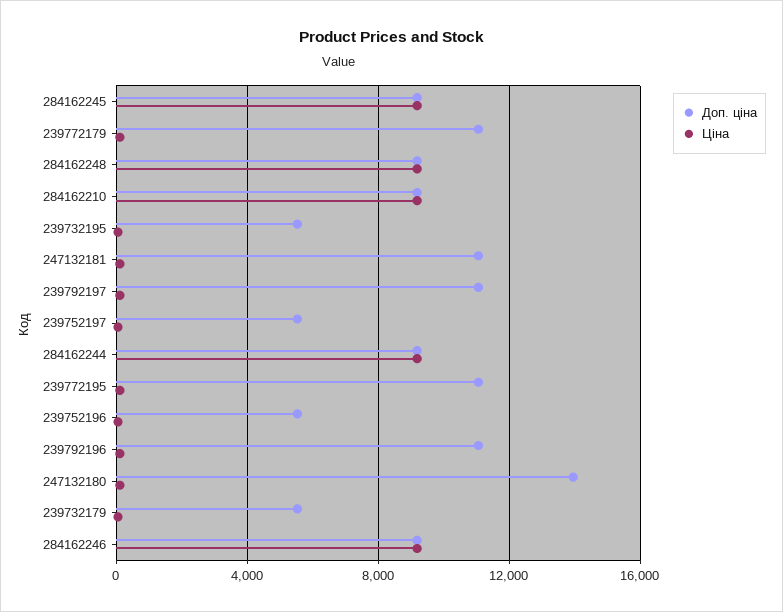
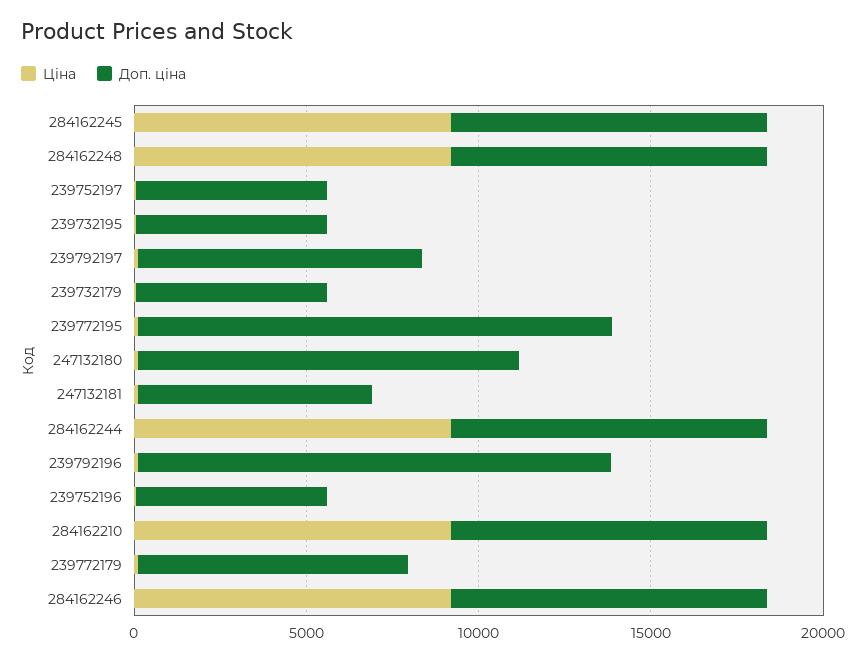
Доп. ціна, 239772179: 11000 -> 8000
Доп. ціна, 247132181: 11000 -> 7000
Доп. ціна, 239792197: 11000 -> 8000
Доп. ціна, 239772195: 11000 -> 14000
Доп. ціна, 239792196: 11000 -> 14000
Доп. ціна, 247132180: 14000 -> 11000

